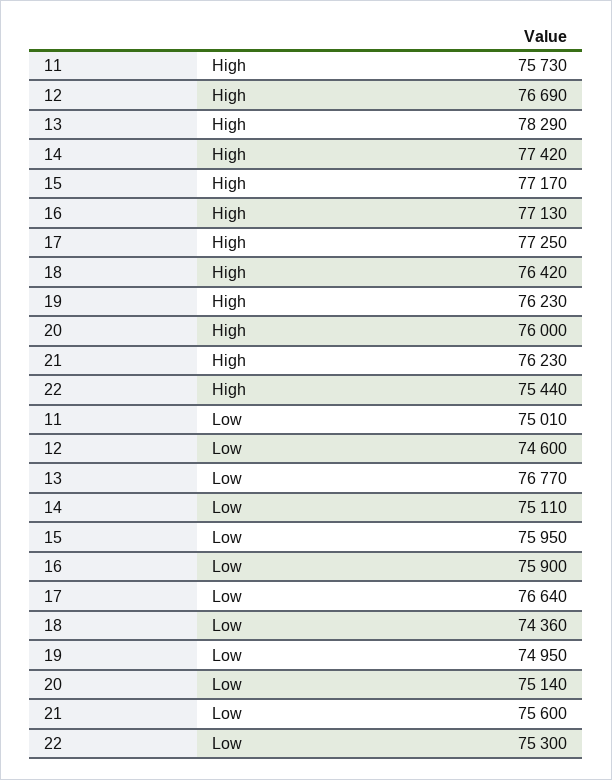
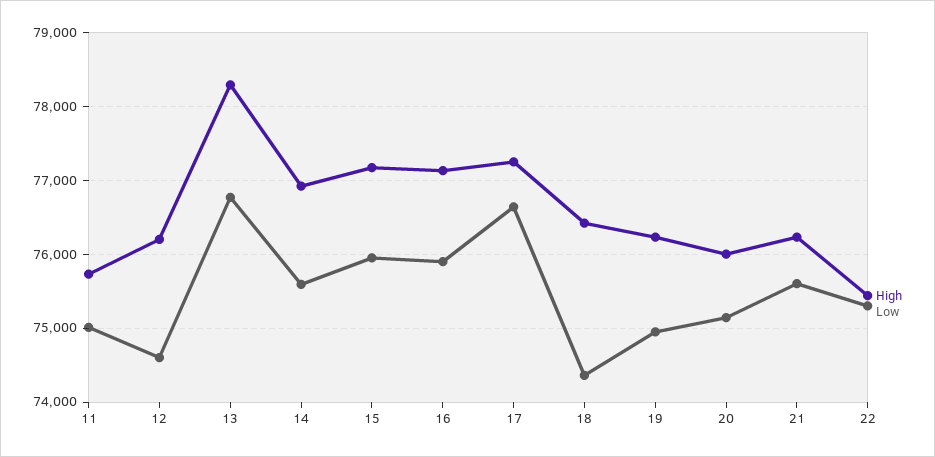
High, 12: 76690 -> 76200
High, 14: 77420 -> 76900
Low, 14: 75110 -> 75600

